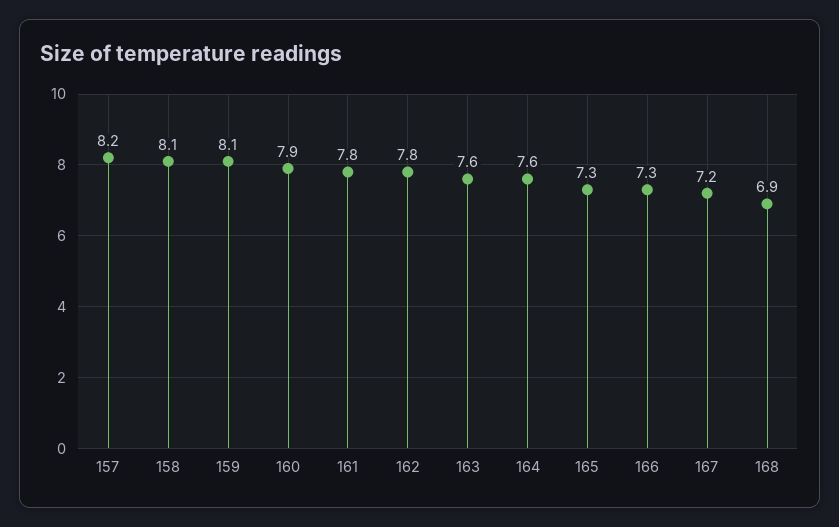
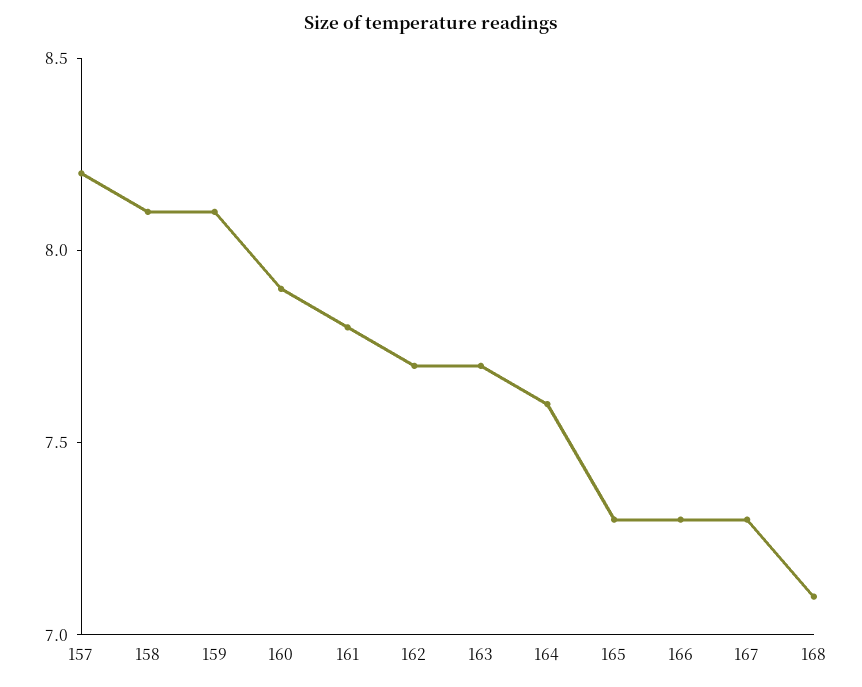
162: 7.8 -> 7.7
163: 7.6 -> 7.7
167: 7.2 -> 7.3
168: 6.9 -> 7.1

